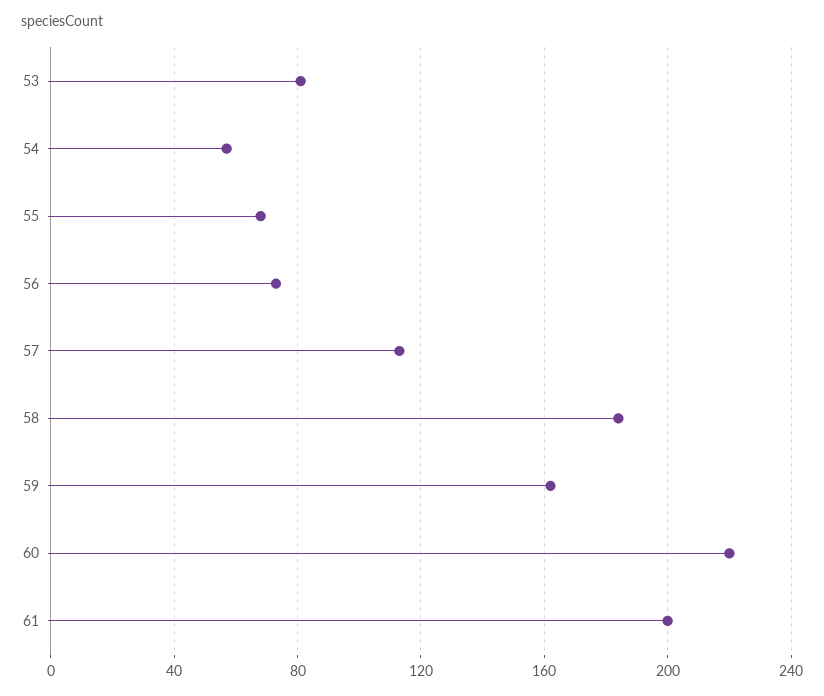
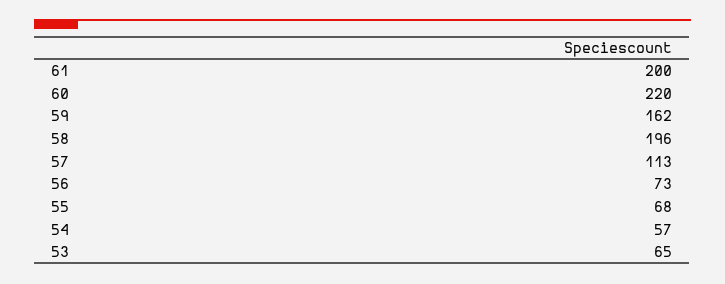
53: 80 -> 65
58: 185 -> 196

